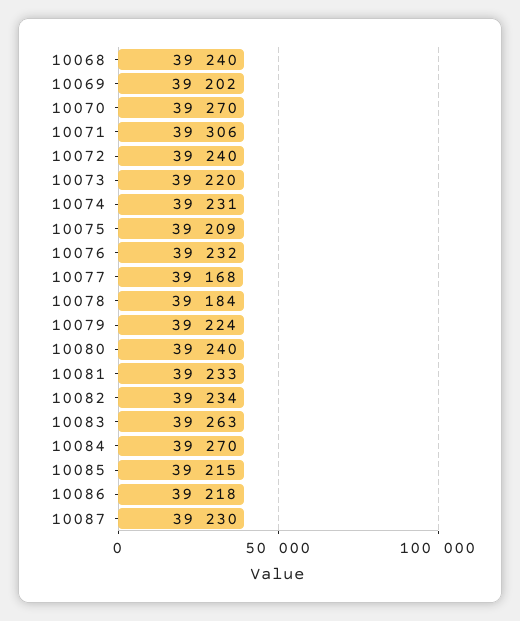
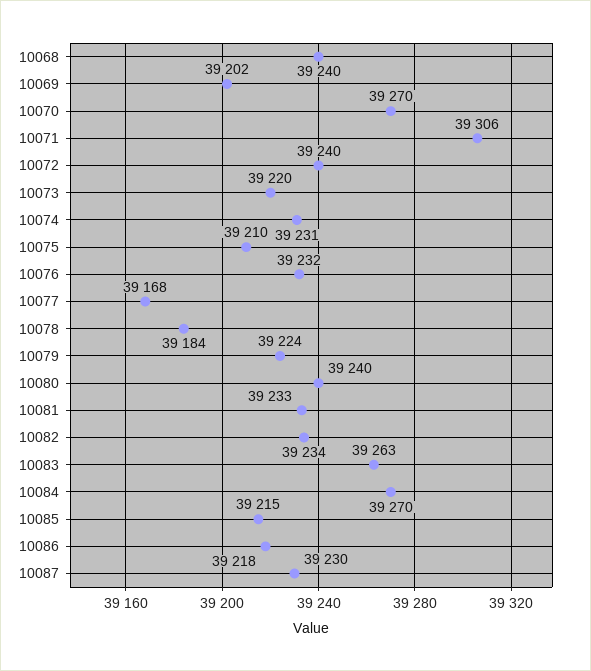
10075: 39209 -> 39210

